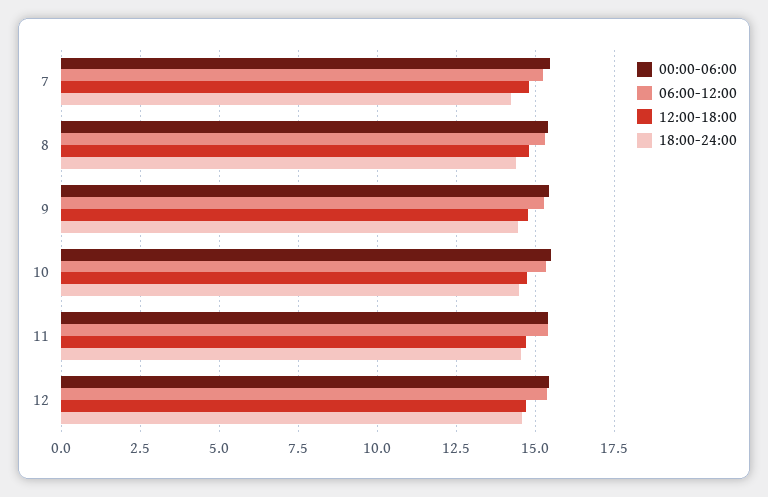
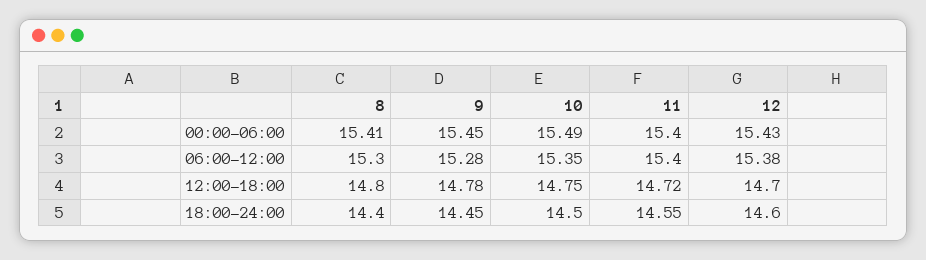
00:00-06:00, 7: 15.5 -> none
06:00-12:00, 7: 15.25 -> none
12:00-18:00, 7: 14.75 -> none
18:00-24:00, 7: 14.25 -> none

